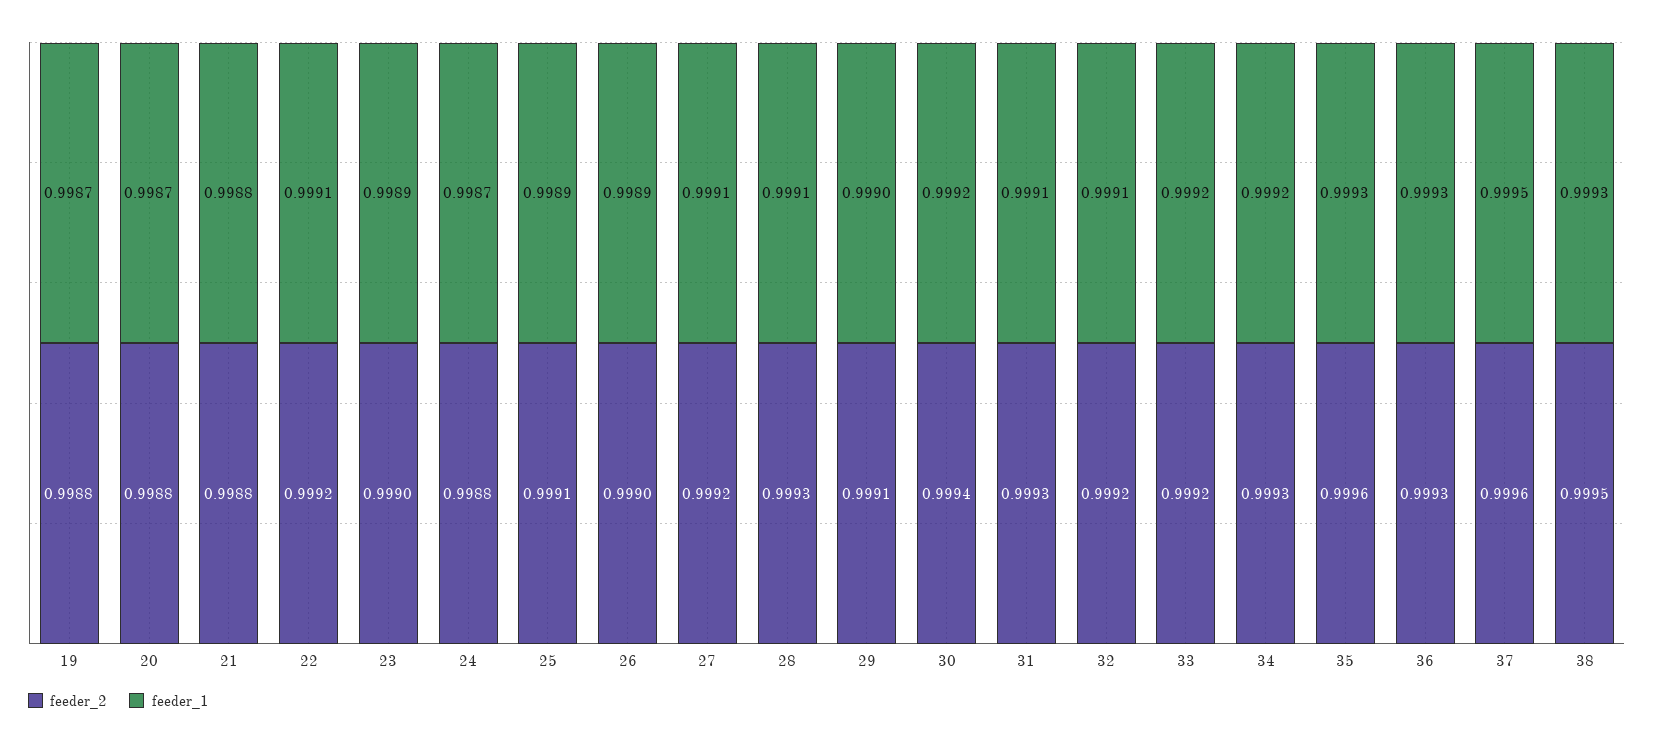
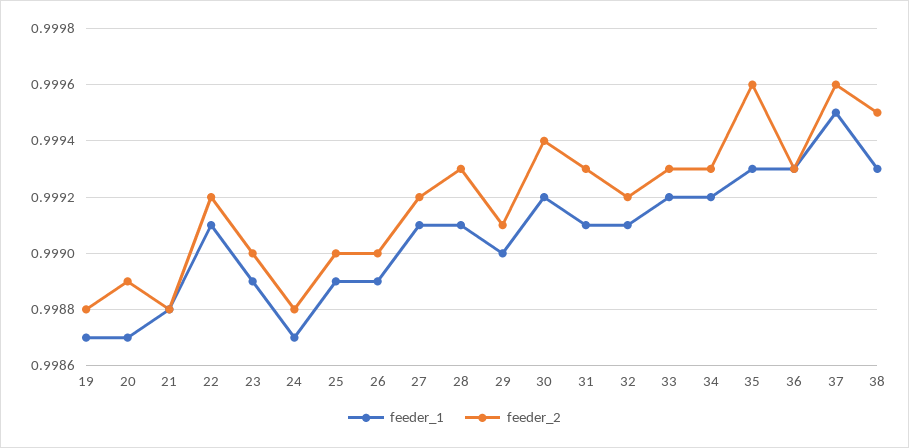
feeder_2, 20: 0.9988 -> 0.9989
feeder_2, 25: 0.9991 -> 0.999
feeder_2, 33: 0.9992 -> 0.9993

